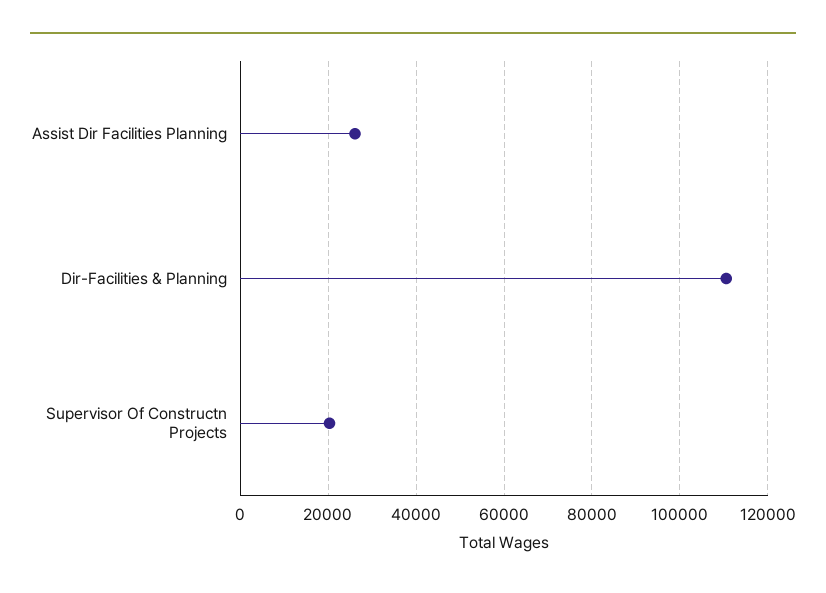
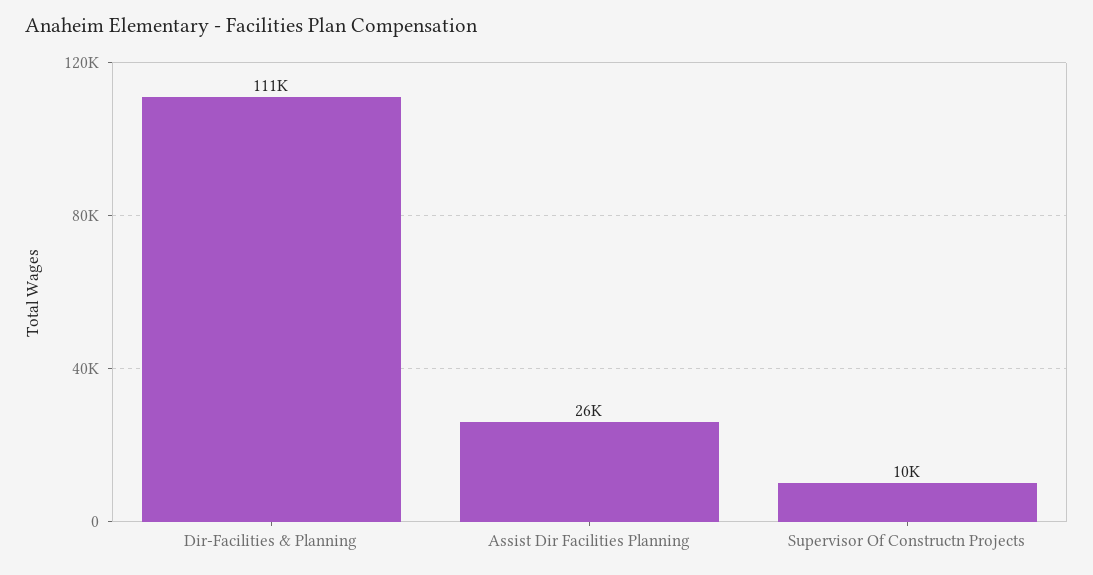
Supervisor Of Constructn Projects: 20000 -> 10000

